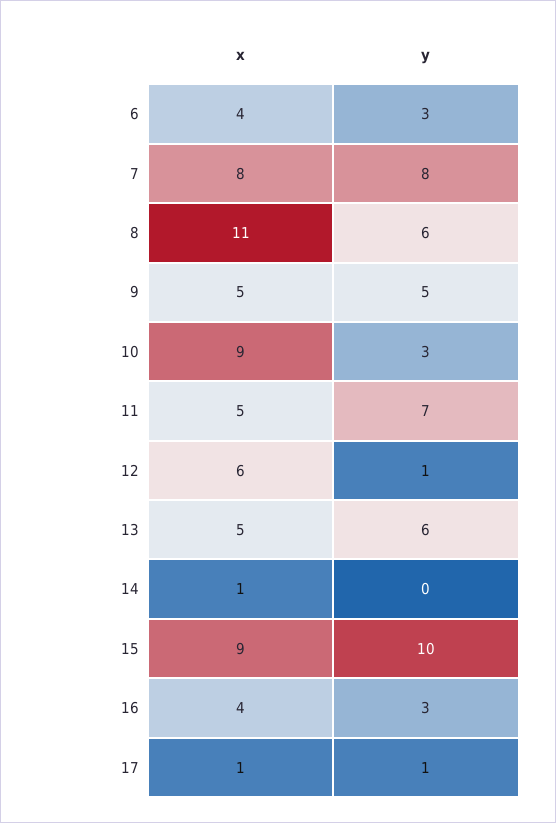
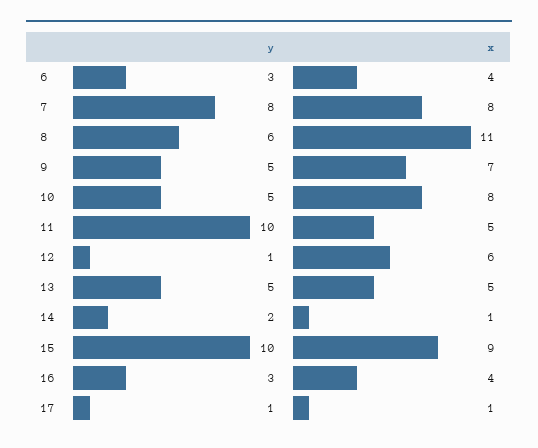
x, 9: 5 -> 7
x, 10: 9 -> 8
y, 10: 3 -> 5
y, 11: 7 -> 10
y, 13: 6 -> 5
y, 14: 0 -> 2

